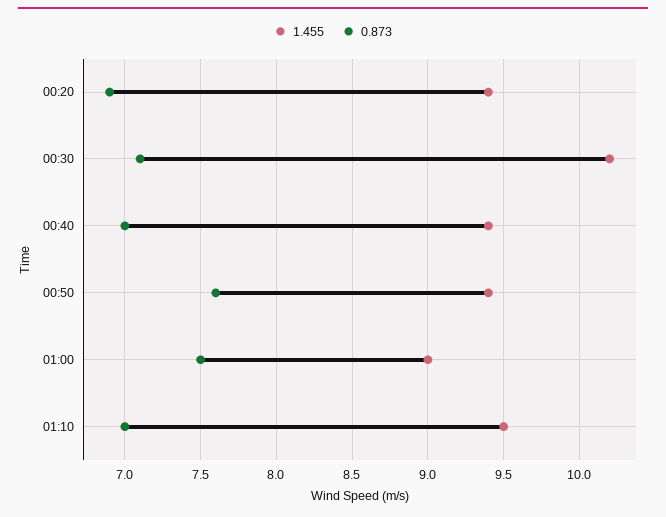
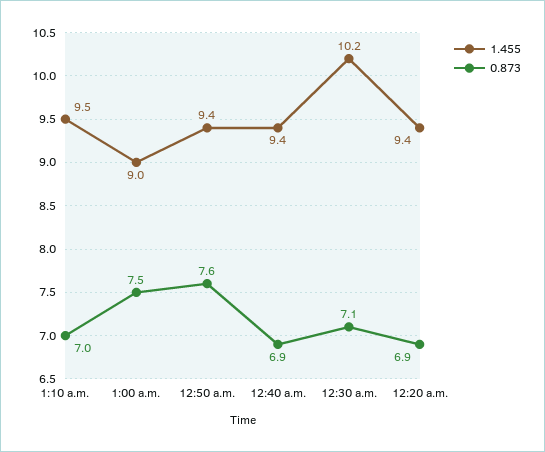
0.873, 00:40: 7 -> 6.9

